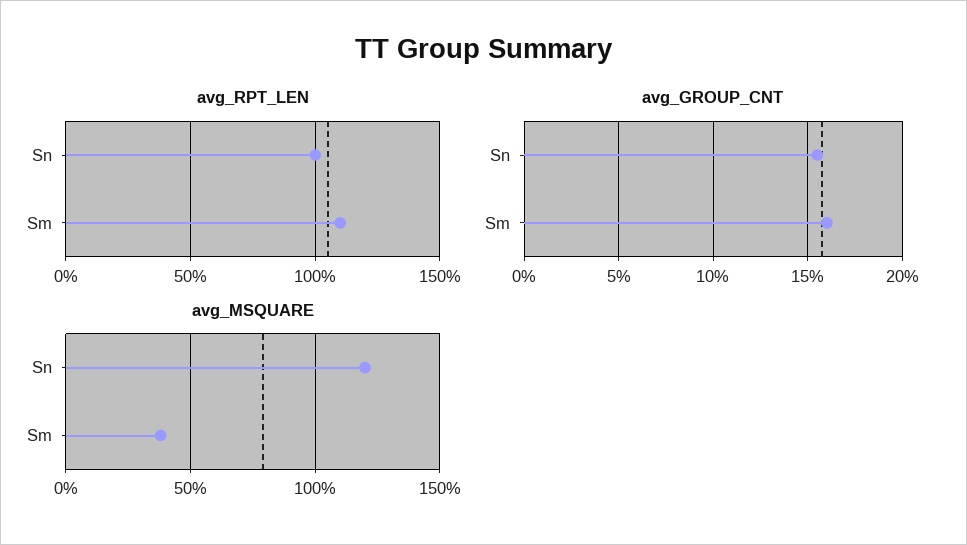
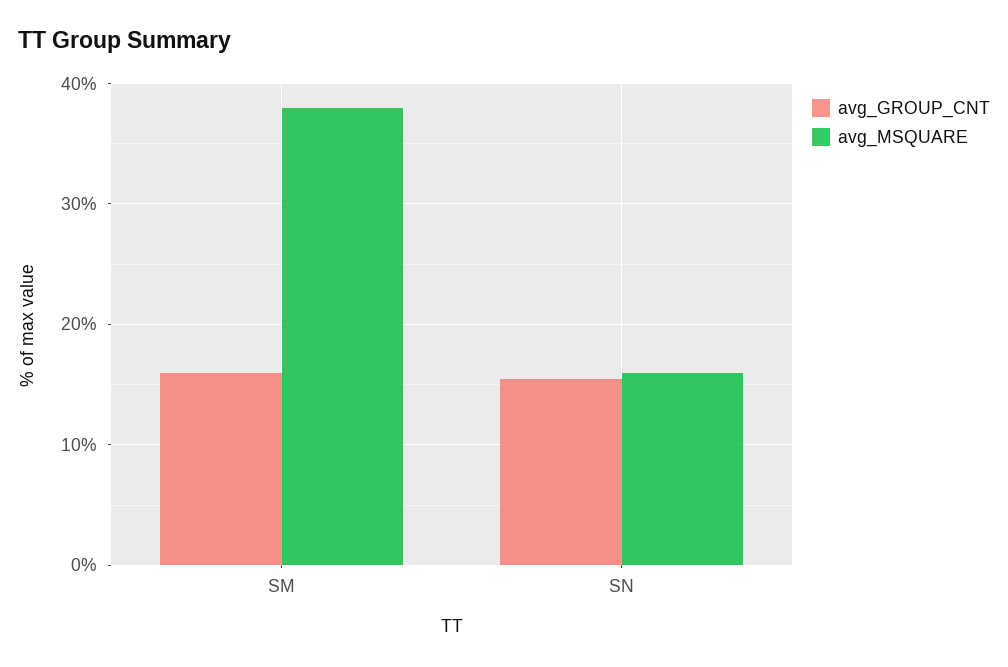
avg_RPT_LEN, Sn: 100 -> none
avg_RPT_LEN, Sm: 110 -> none
avg_MSQUARE, Sn: 120 -> 16

